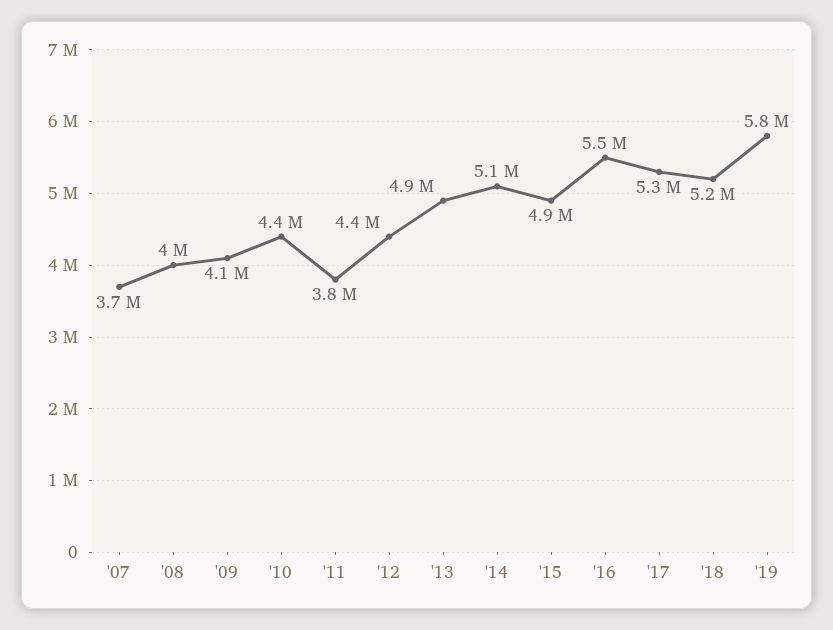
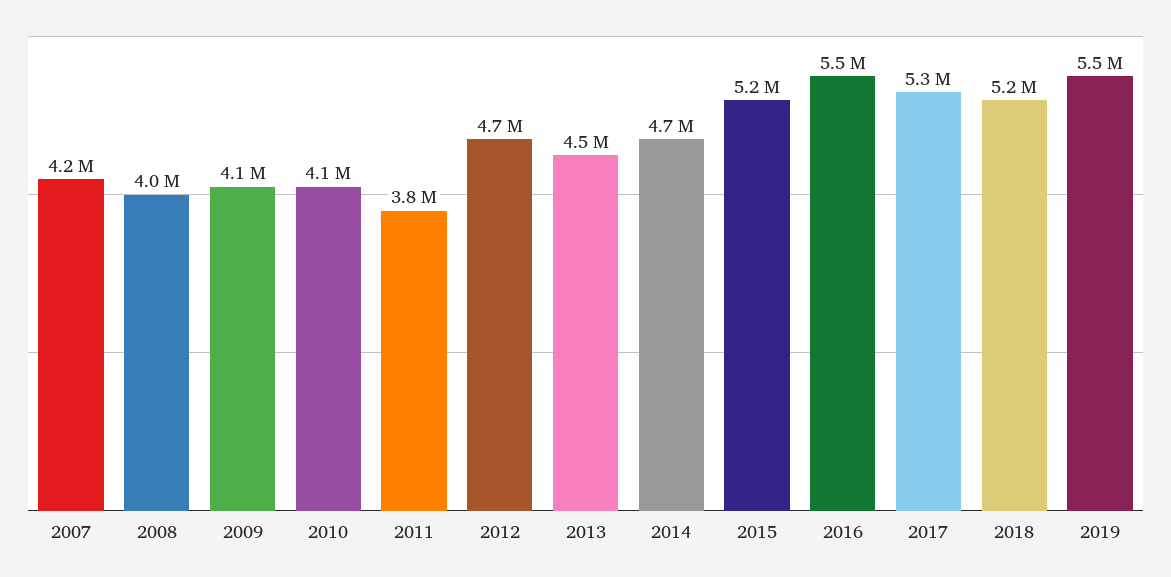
'07: 3700000 -> 4200000
'10: 4400000 -> 4100000
'12: 4400000 -> 4700000
'13: 4900000 -> 4500000
'14: 5100000 -> 4700000
'15: 4900000 -> 5200000
'19: 5800000 -> 5500000

